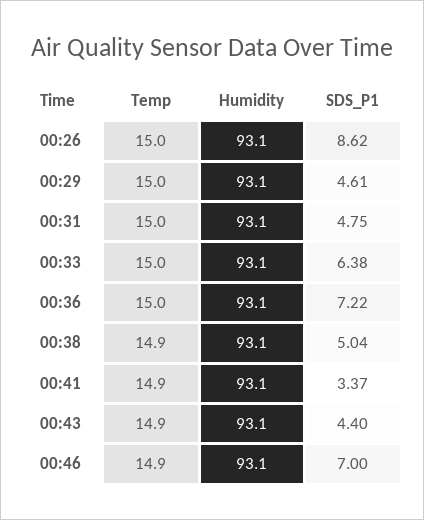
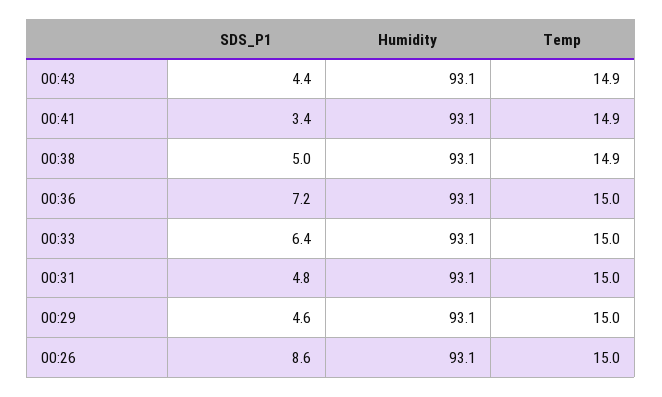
Temp, 00:46: 14.9 -> none
Humidity, 00:46: 93.1 -> none
SDS_P1, 00:46: 7 -> none

